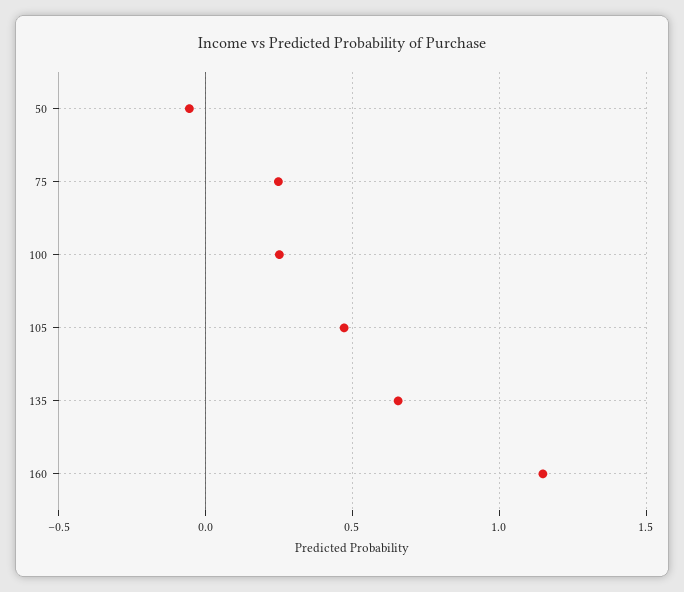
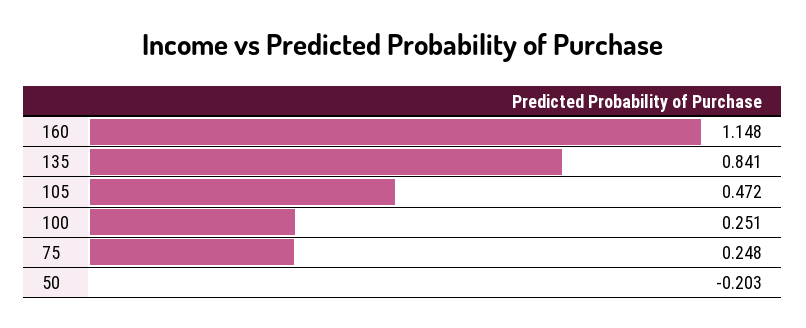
50: -0.05 -> -0.203
135: 0.65 -> 0.841

